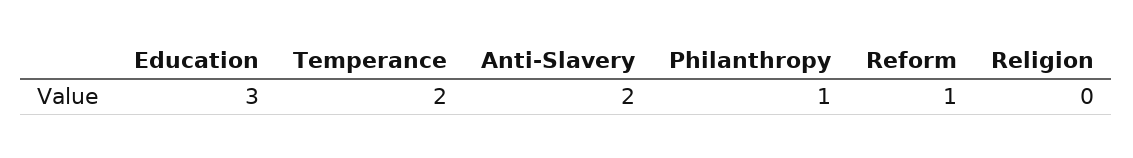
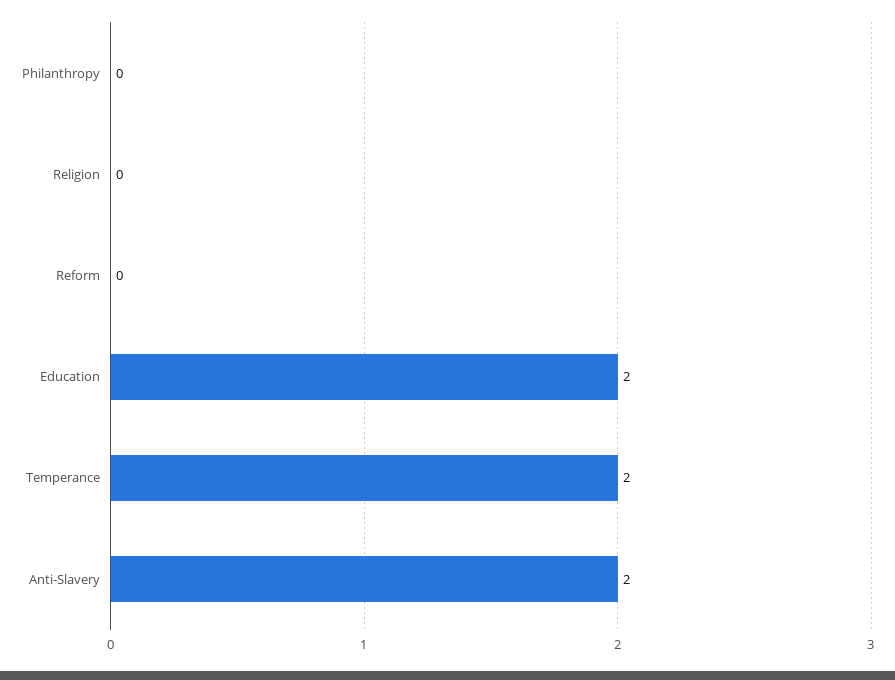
Education: 3 -> 2
Philanthropy: 1 -> 0
Reform: 1 -> 0

